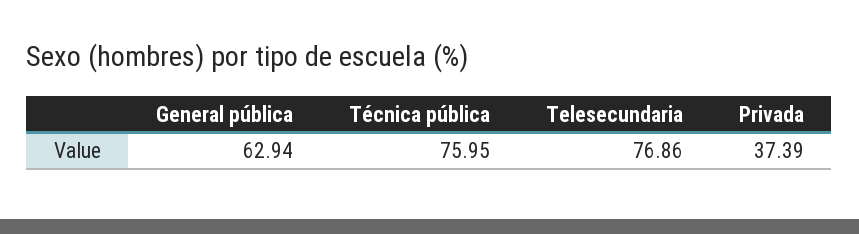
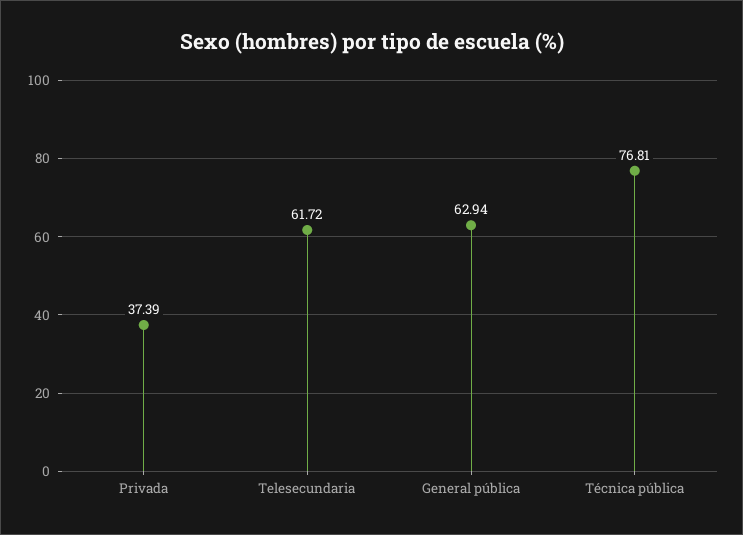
Técnica pública: 75.95 -> 76.81
Telesecundaria: 76.86 -> 61.72

